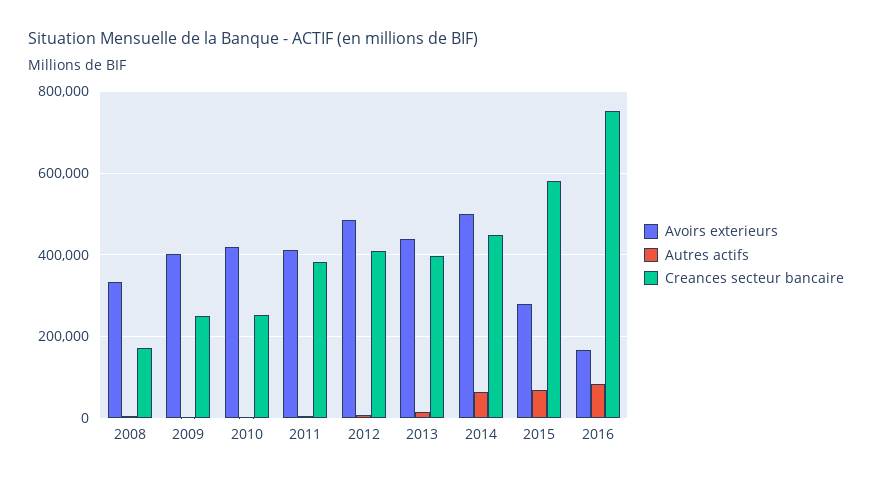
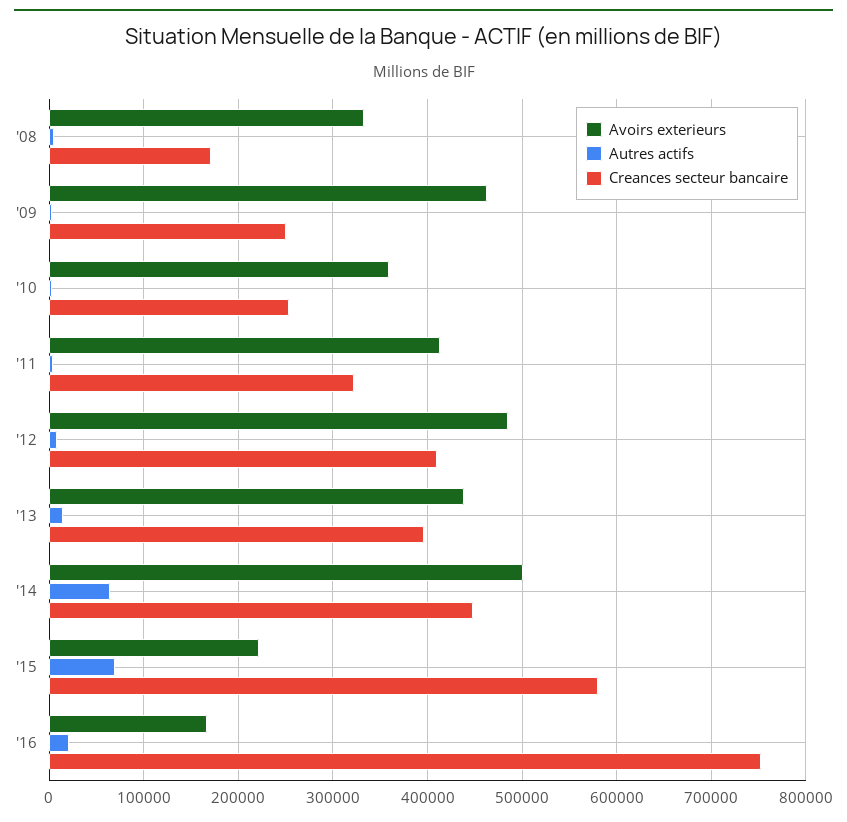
Avoirs exterieurs, 2009: 400000 -> 460000
Avoirs exterieurs, 2010: 420000 -> 360000
Creances secteur bancaire, 2011: 380000 -> 320000
Avoirs exterieurs, 2015: 280000 -> 220000
Autres actifs, 2016: 80000 -> 20000

